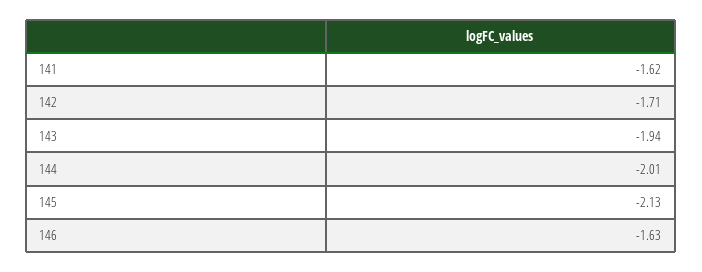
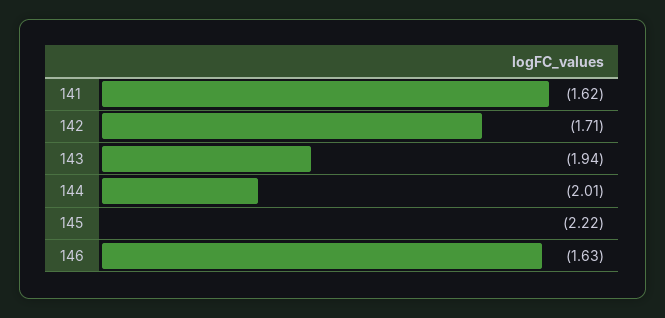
145: -2.13 -> -2.22

